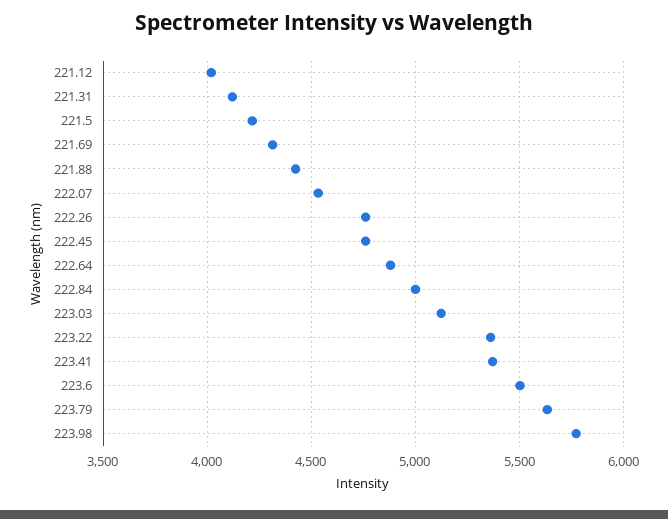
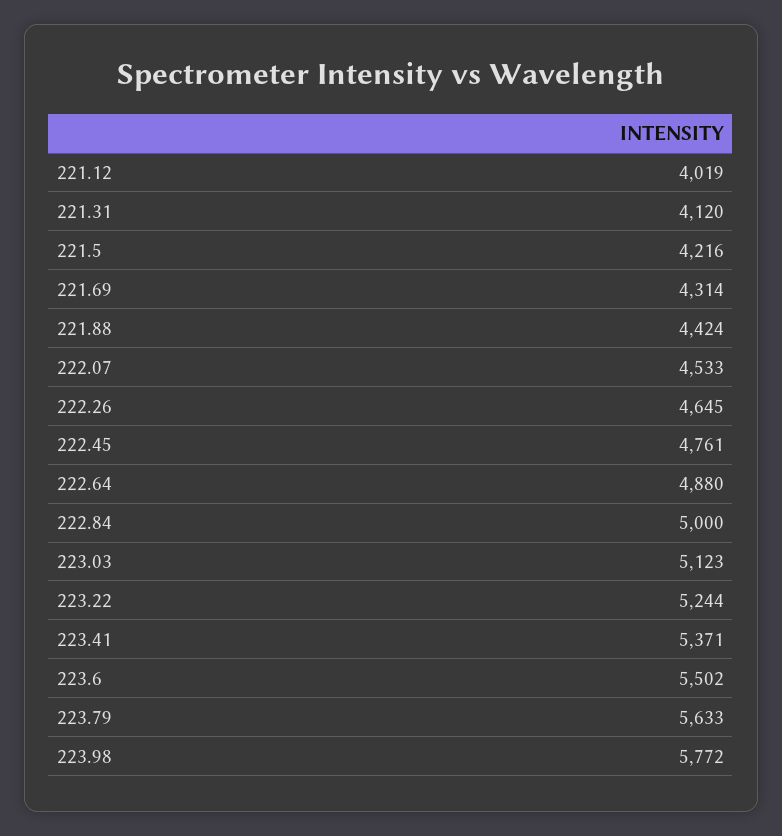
222.26: 4750 -> 4645
223.22: 5350 -> 5244

